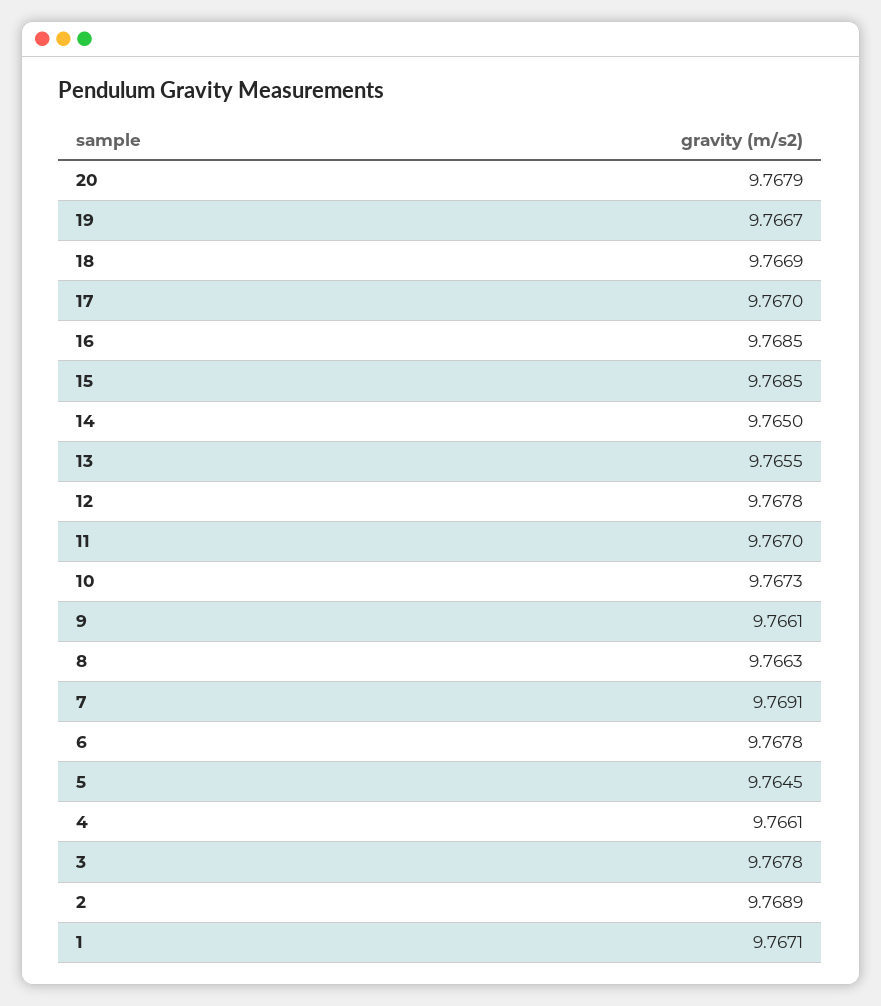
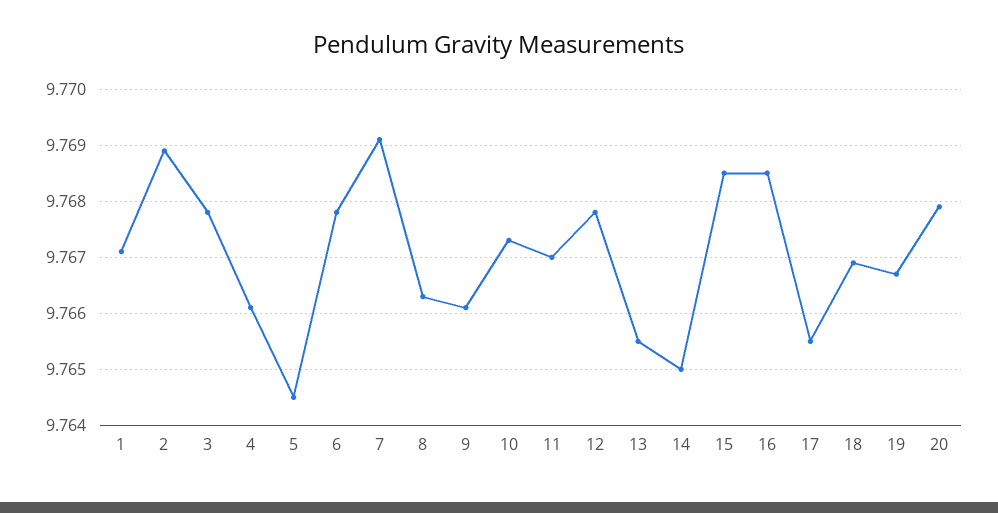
17: 9.767 -> 9.7655

